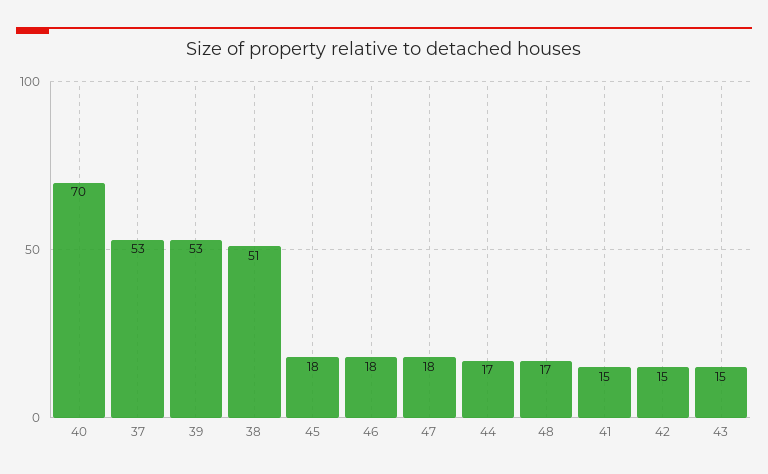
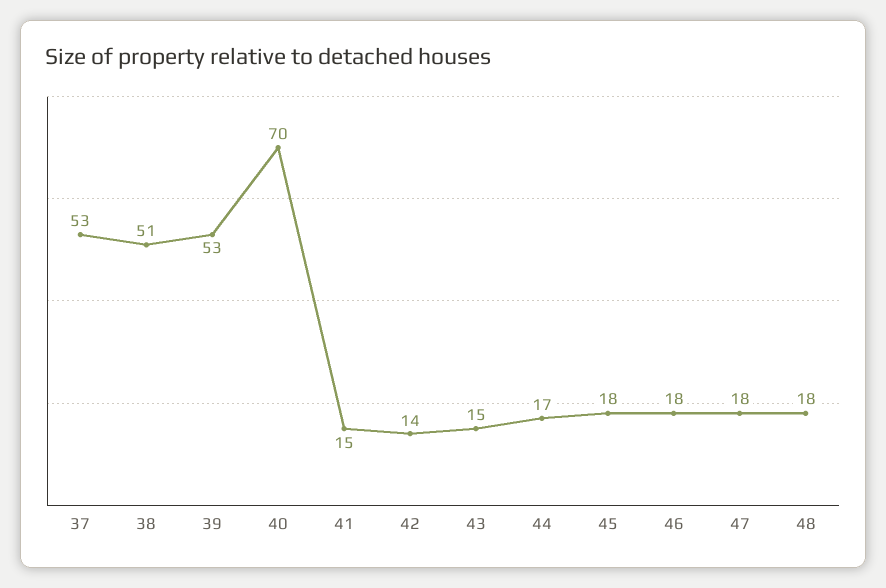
48: 17 -> 18
42: 15 -> 14

